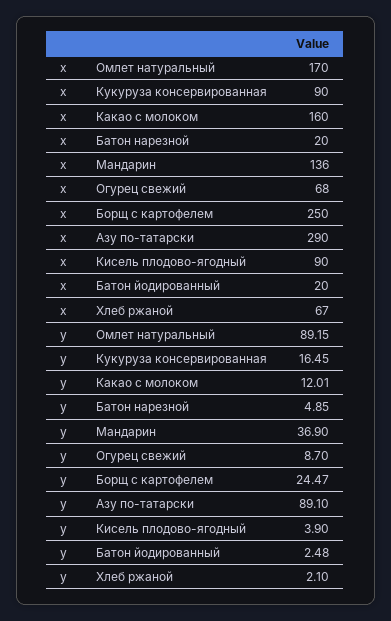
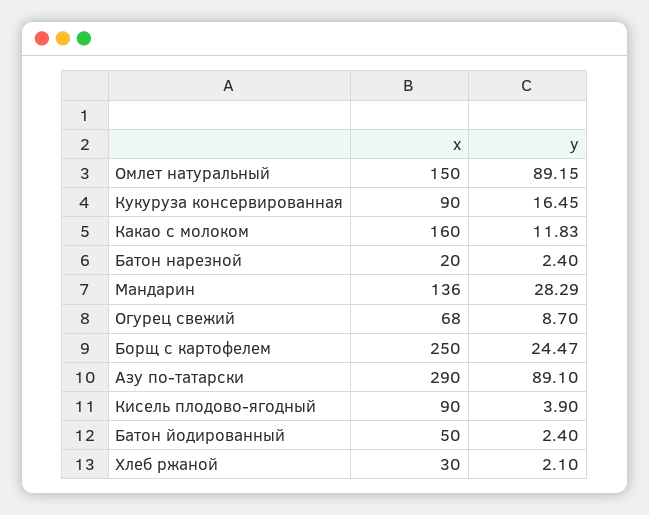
x, Омлет натуральный: 170 -> 150
x, Батон йодированный: 20 -> 50
x, Хлеб ржаной: 67 -> 30
y, Какао с молоком: 12.01 -> 11.83
y, Батон нарезной: 4.85 -> 2.4
y, Мандарин: 36.9 -> 28.29
y, Батон йодированный: 2.48 -> 2.4

